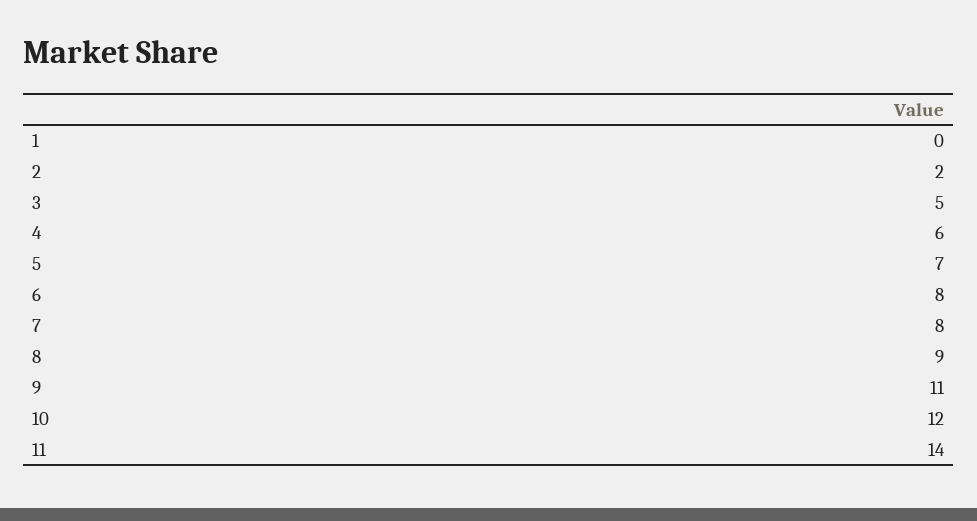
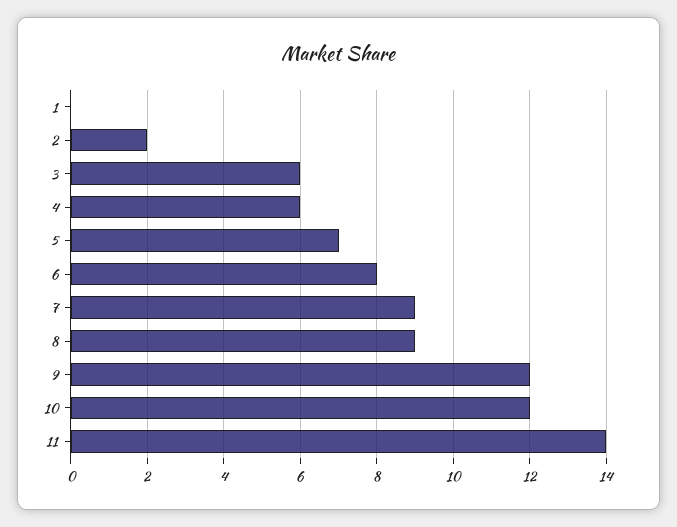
3: 5 -> 6
7: 8 -> 9
9: 11 -> 12

